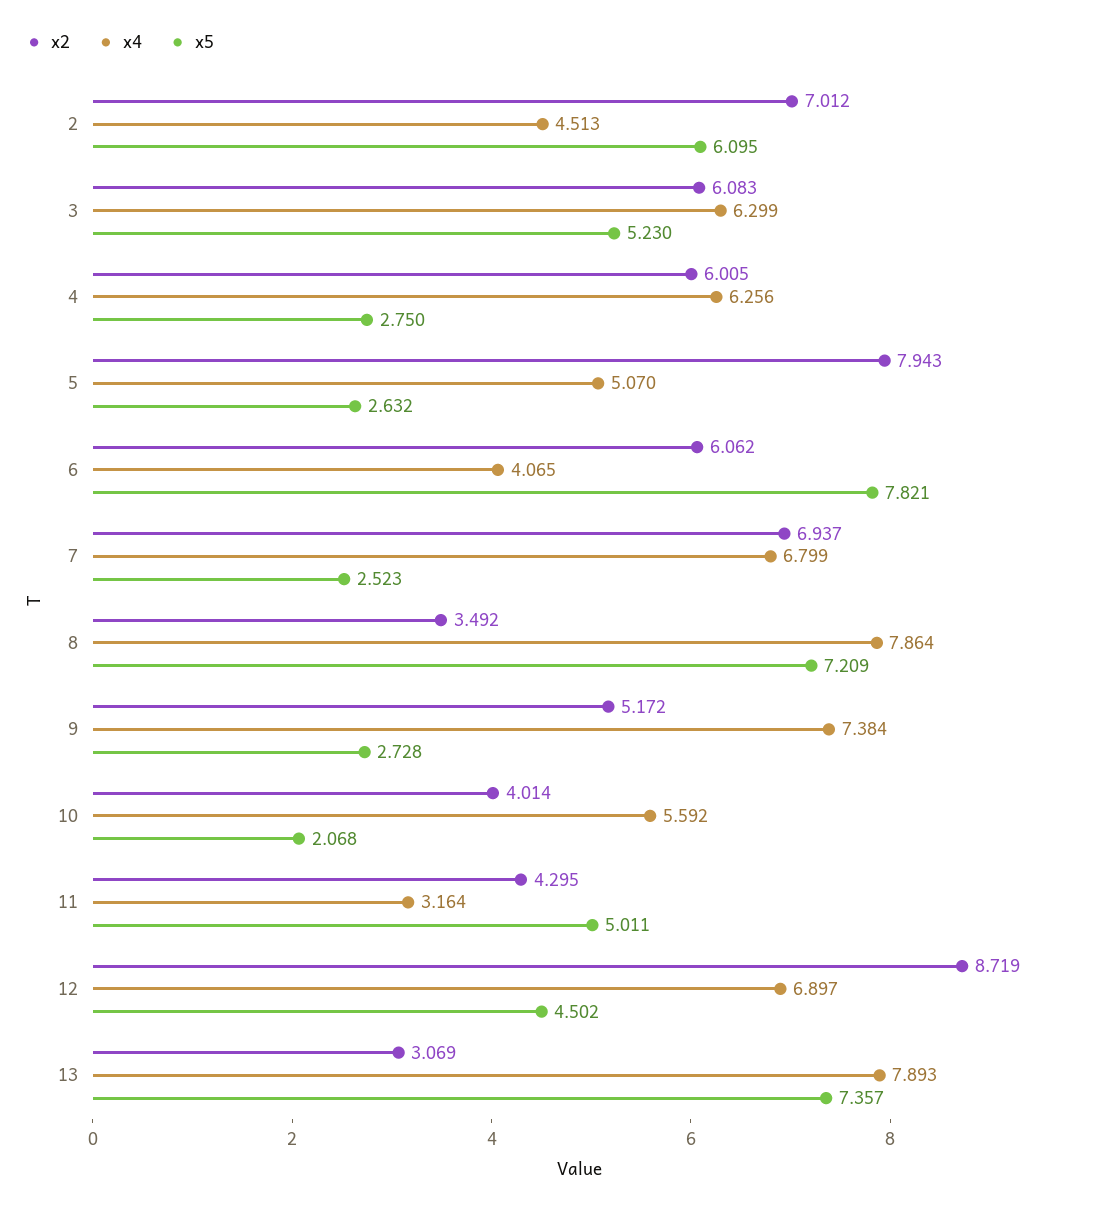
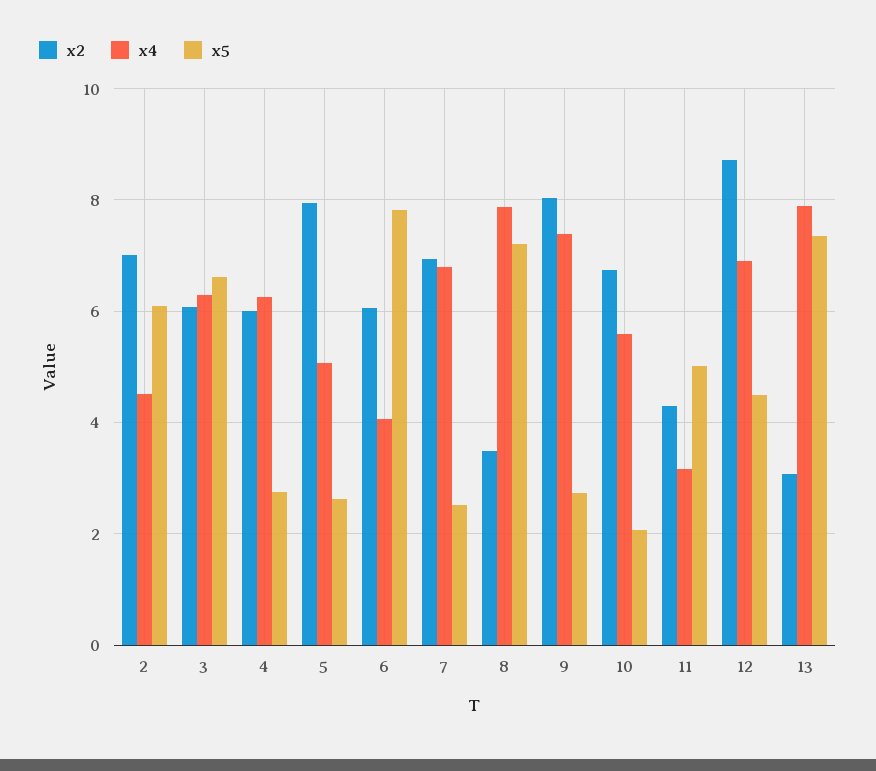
x5, 3: 5.23 -> 6.6
x2, 9: 5.172 -> 8
x2, 10: 4.014 -> 6.8

